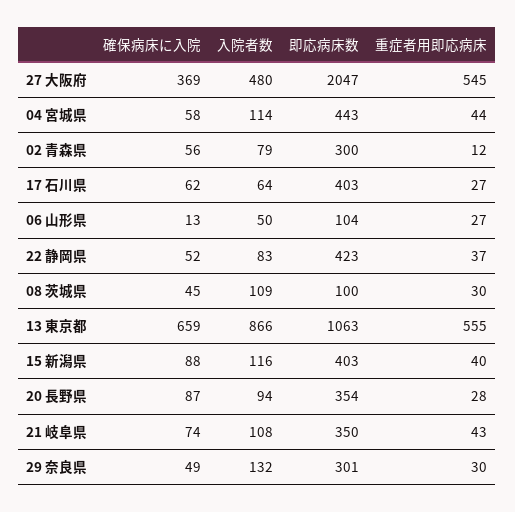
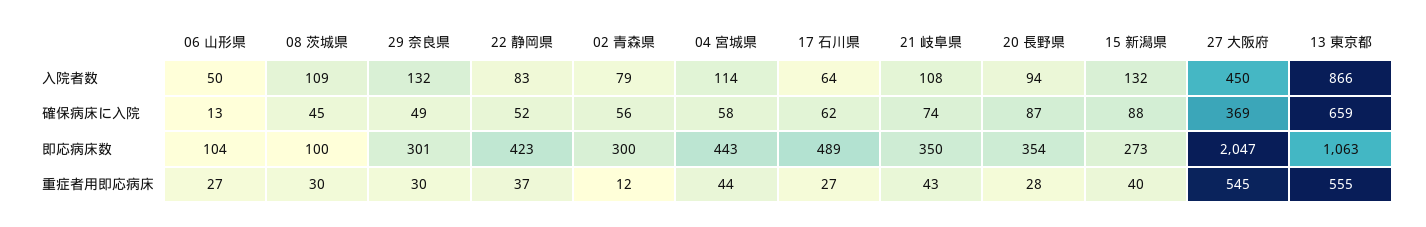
入院者数, 27 大阪府: 480 -> 450
即応病床数, 17 石川県: 403 -> 489
入院者数, 15 新潟県: 116 -> 132
即応病床数, 15 新潟県: 403 -> 273

